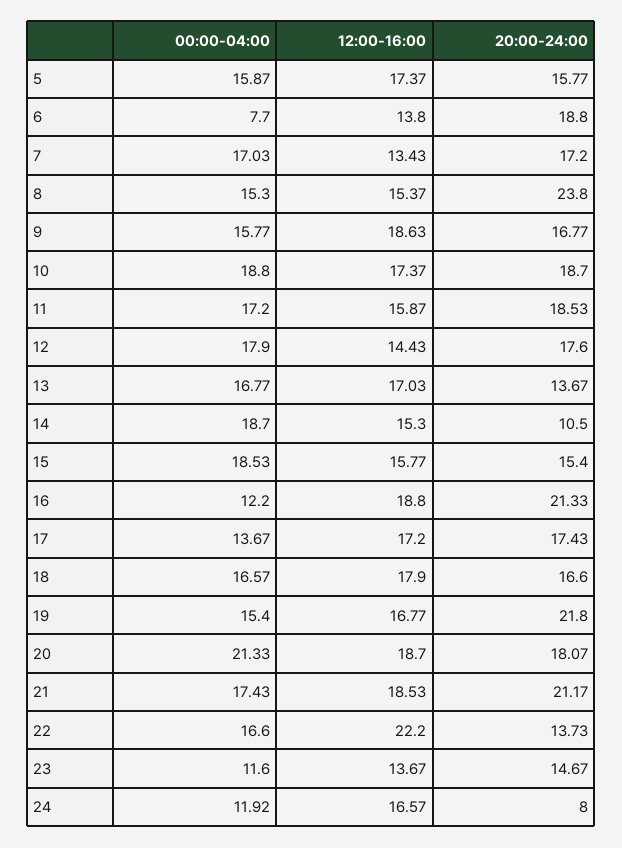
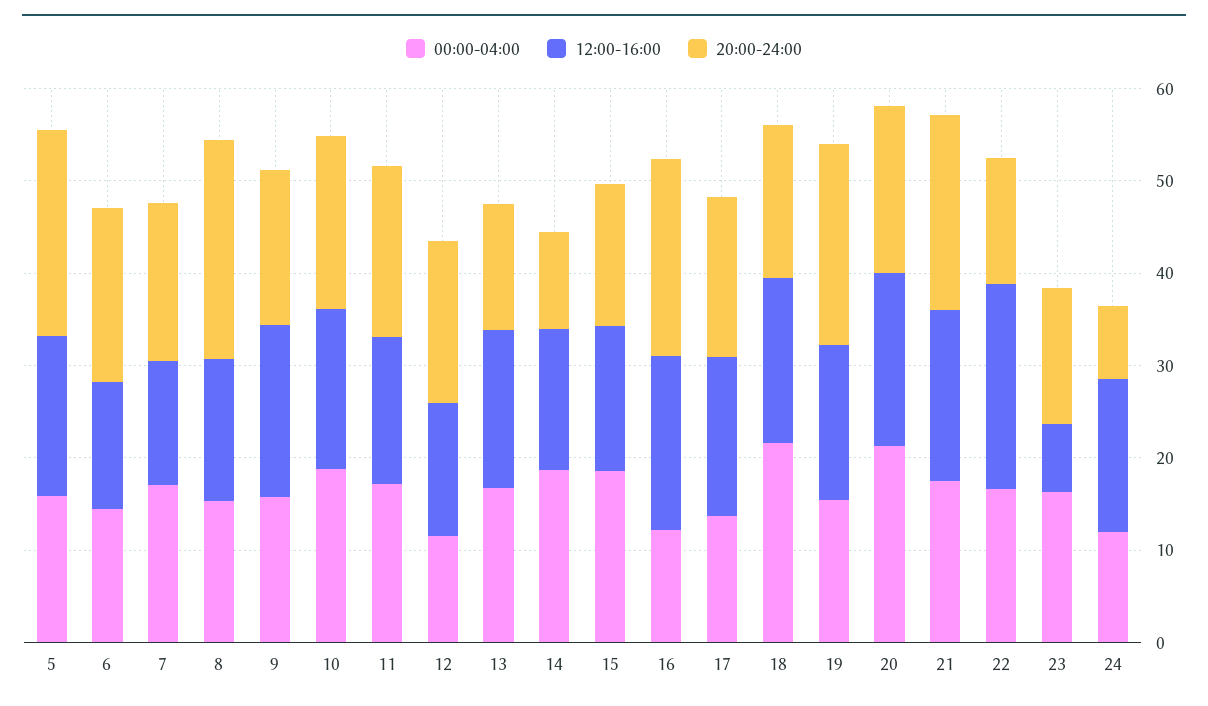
20:00-24:00, 5: 15.77 -> 22
00:00-04:00, 6: 7.7 -> 14
00:00-04:00, 12: 17.9 -> 12
00:00-04:00, 18: 16.57 -> 22
00:00-04:00, 23: 11.6 -> 16
12:00-16:00, 23: 13.67 -> 8

